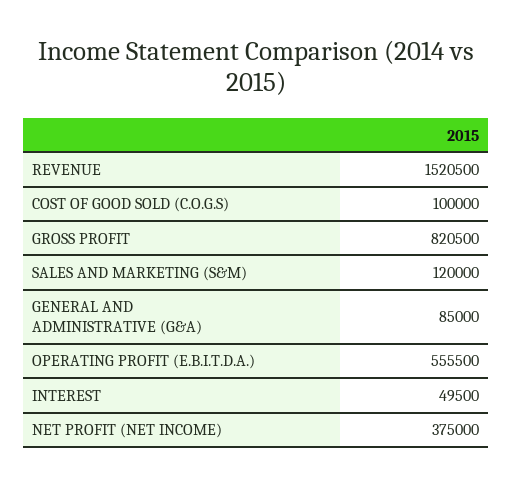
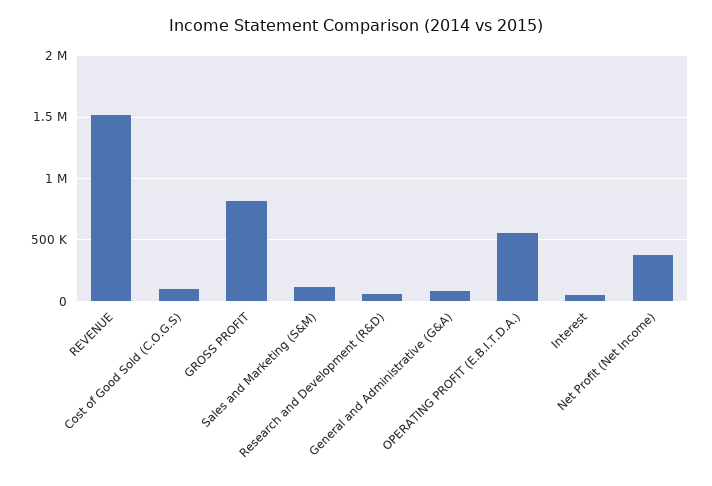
Research and Development (R&D): none -> 50000

